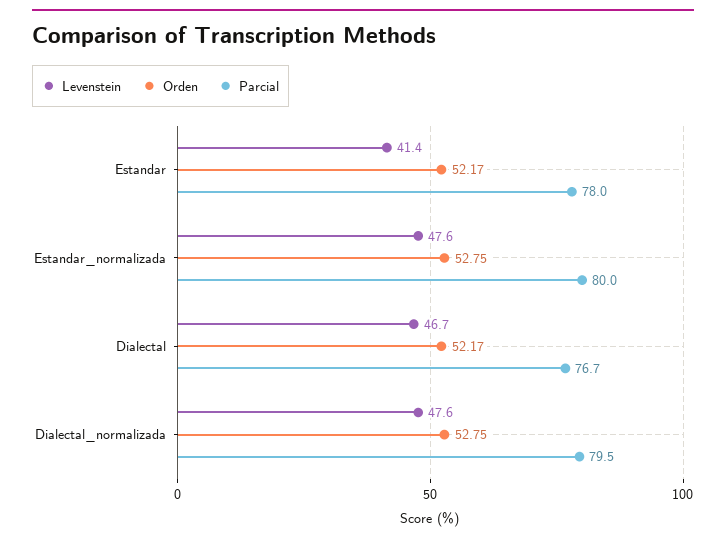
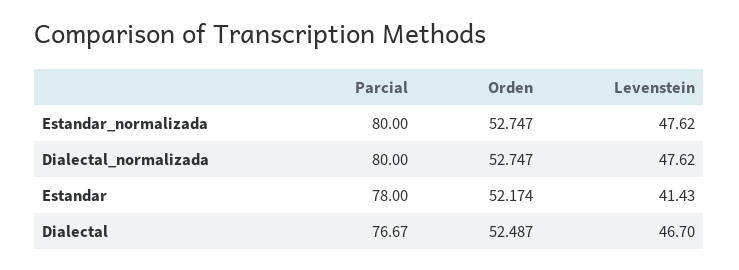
Orden, Dialectal: 52.17 -> 52.487
Parcial, Dialectal_normalizada: 79.5 -> 80

